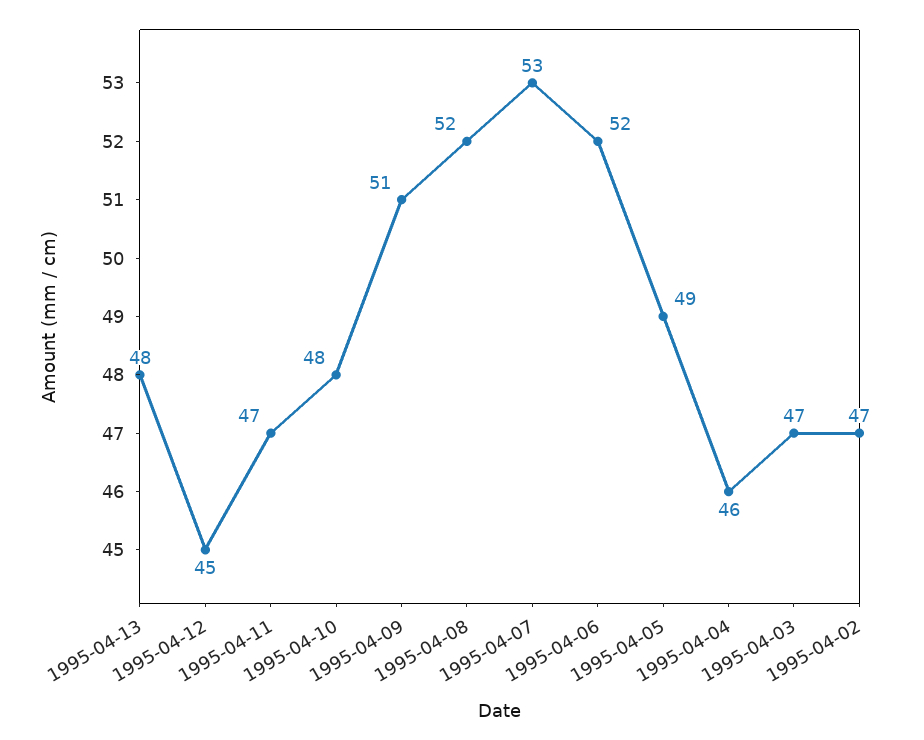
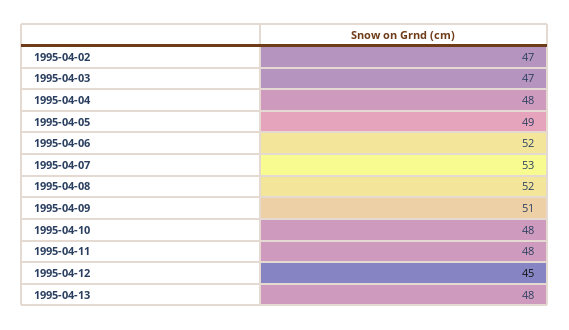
1995-04-11: 47 -> 48
1995-04-04: 46 -> 48

